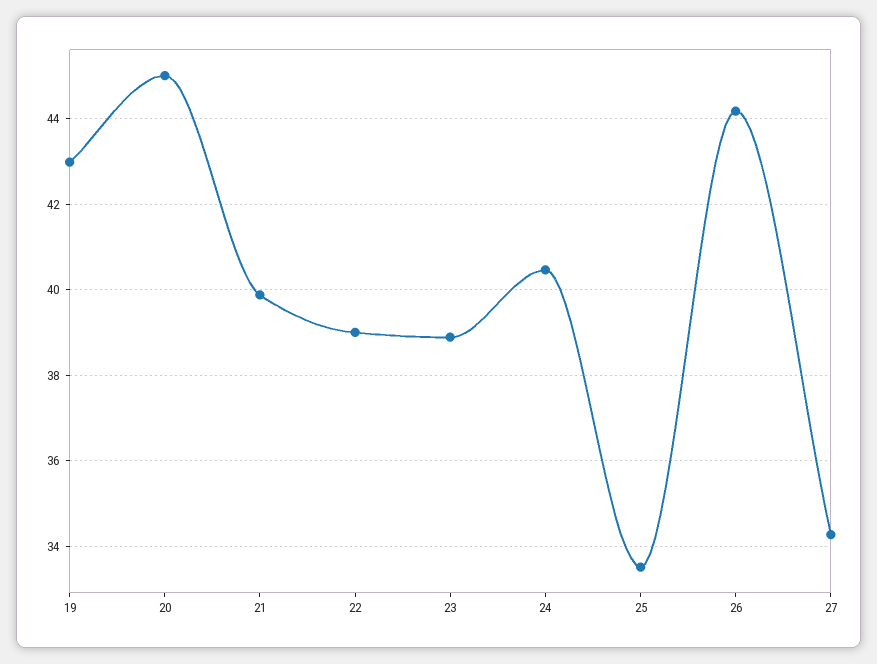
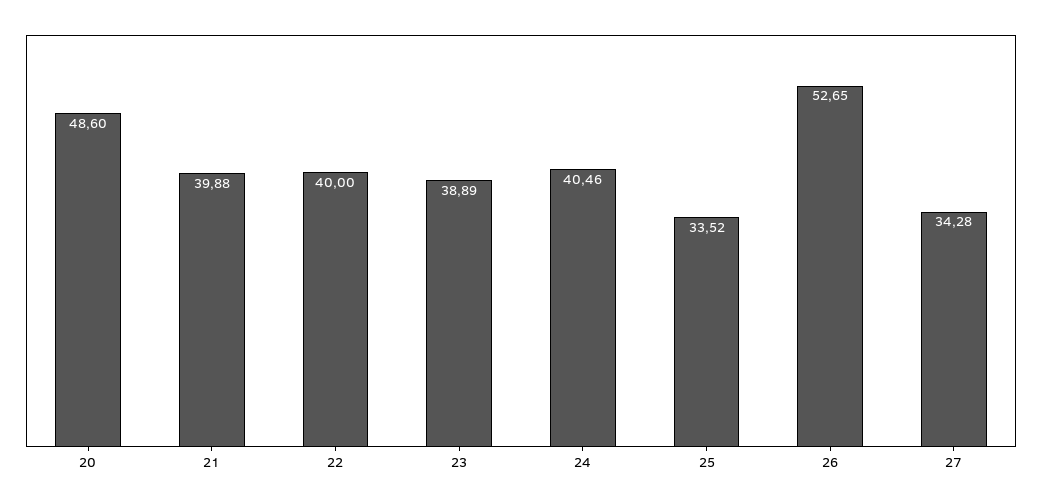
19: 43 -> none
20: 45 -> 48.6
22: 39 -> 40
26: 44.2 -> 52.65

